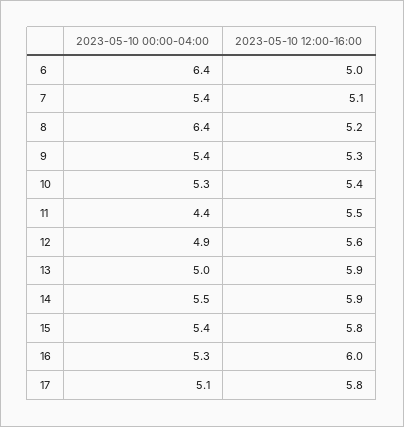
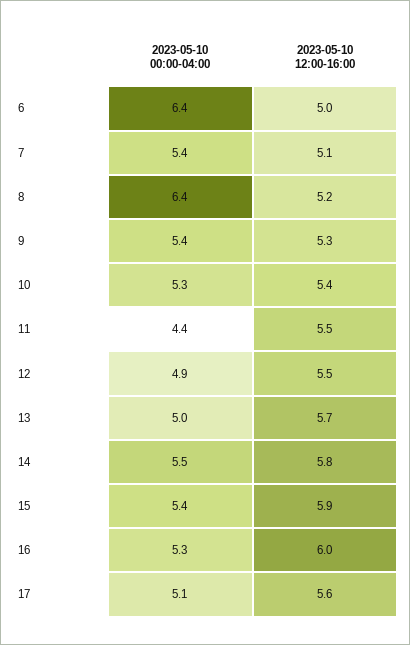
2023-05-10 12:00-16:00, 12: 5.6 -> 5.5
2023-05-10 12:00-16:00, 13: 5.9 -> 5.7
2023-05-10 12:00-16:00, 14: 5.9 -> 5.8
2023-05-10 12:00-16:00, 15: 5.8 -> 5.9
2023-05-10 12:00-16:00, 17: 5.8 -> 5.6

